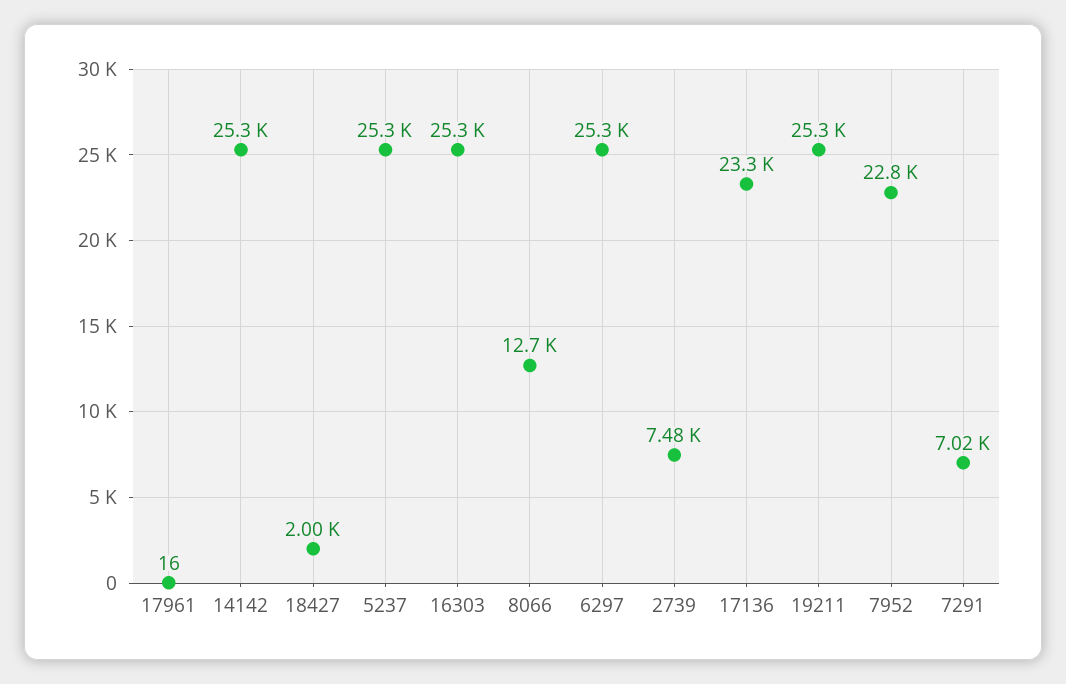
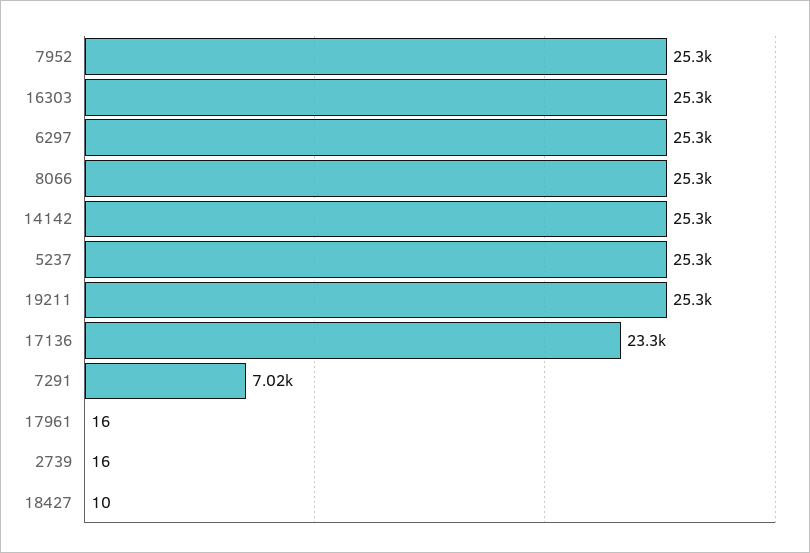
18427: 2000 -> 10
8066: 12700 -> 25300
2739: 7480 -> 16
7952: 22800 -> 25300

